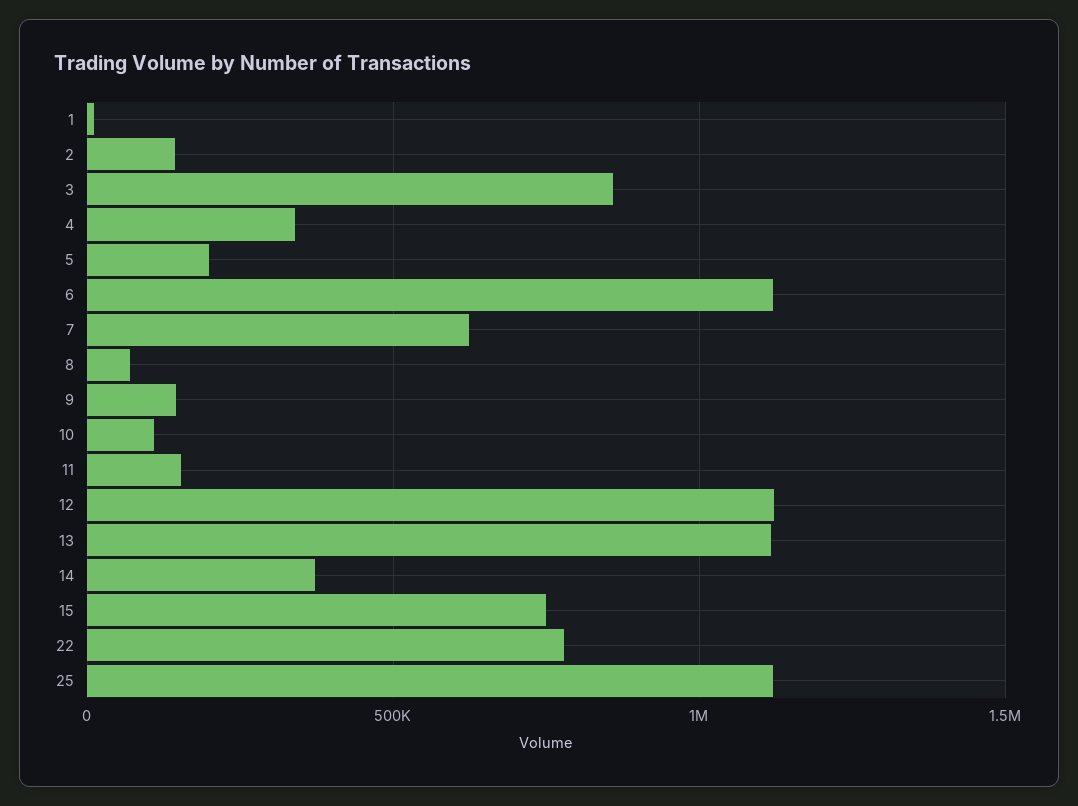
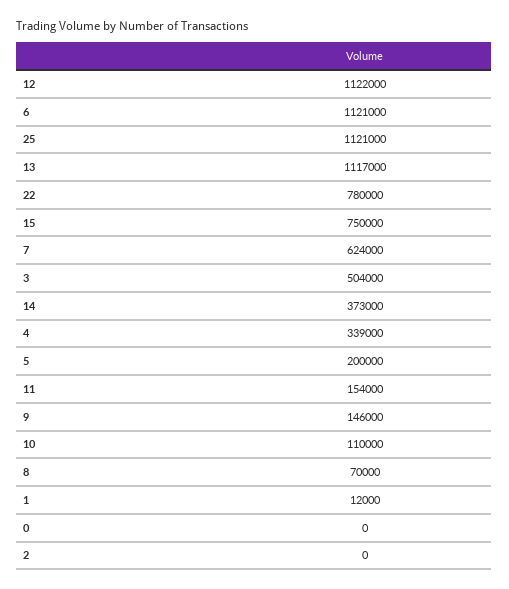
2: 150000 -> 0
3: 850000 -> 504000
0: none -> 0

